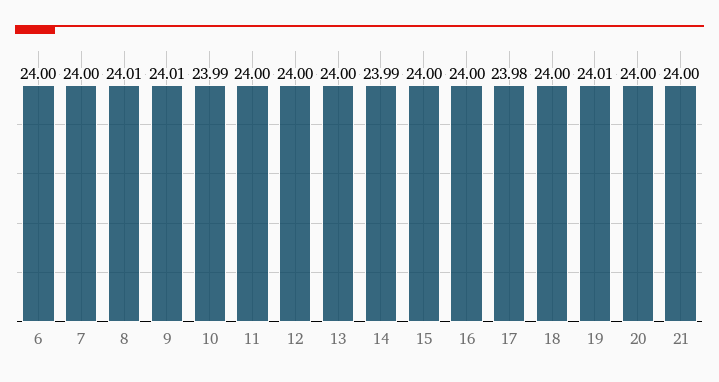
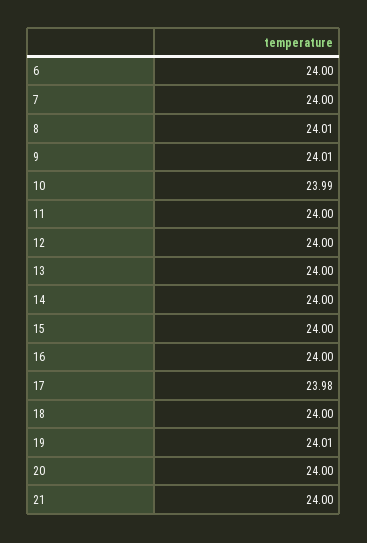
14: 23.99 -> 24

